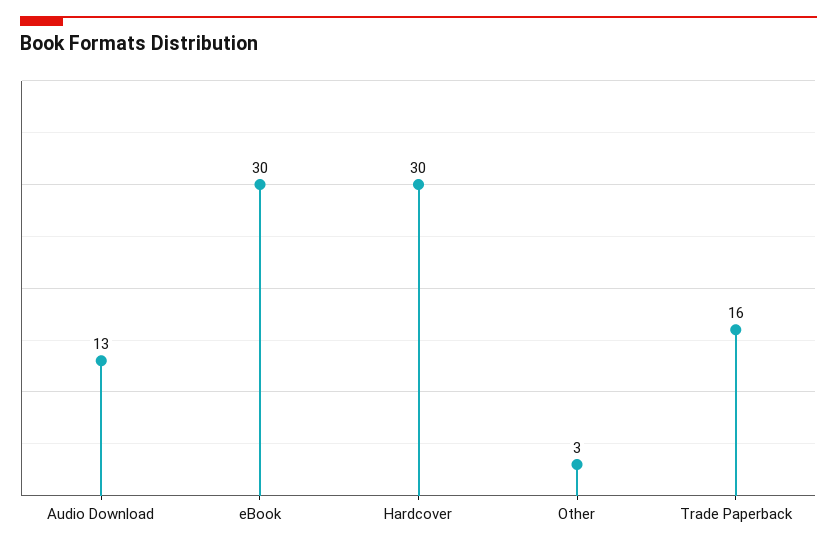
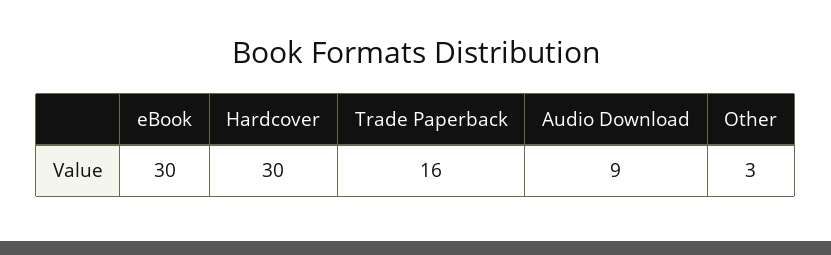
Audio Download: 13 -> 9

